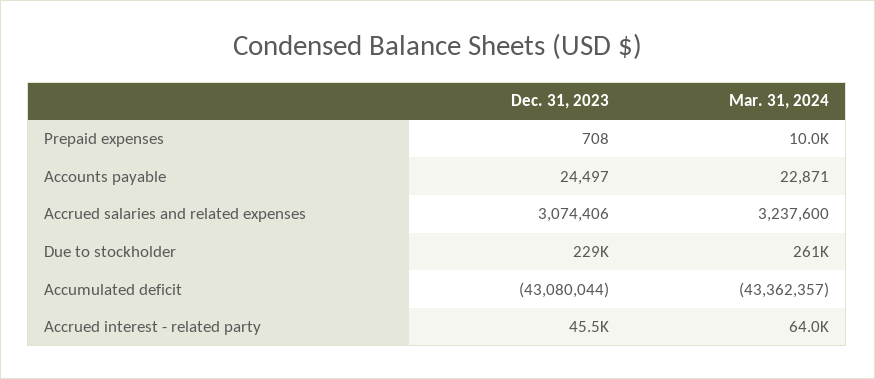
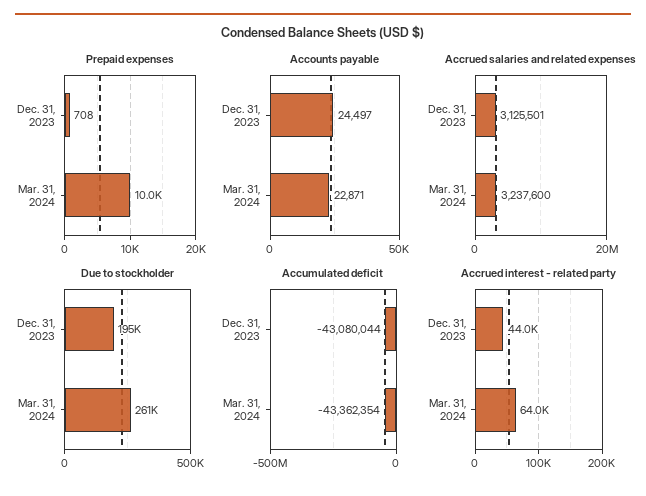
Accrued salaries and related expenses, Dec. 31, 2023: 3074406 -> 3125501
Due to stockholder, Dec. 31, 2023: 229000 -> 195000
Accumulated deficit, Mar. 31, 2024: -43362357 -> -43362354
Accrued interest - related party, Dec. 31, 2023: 45500 -> 44000

